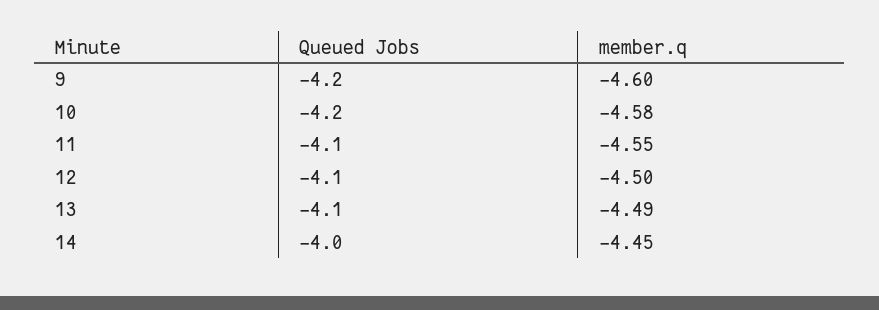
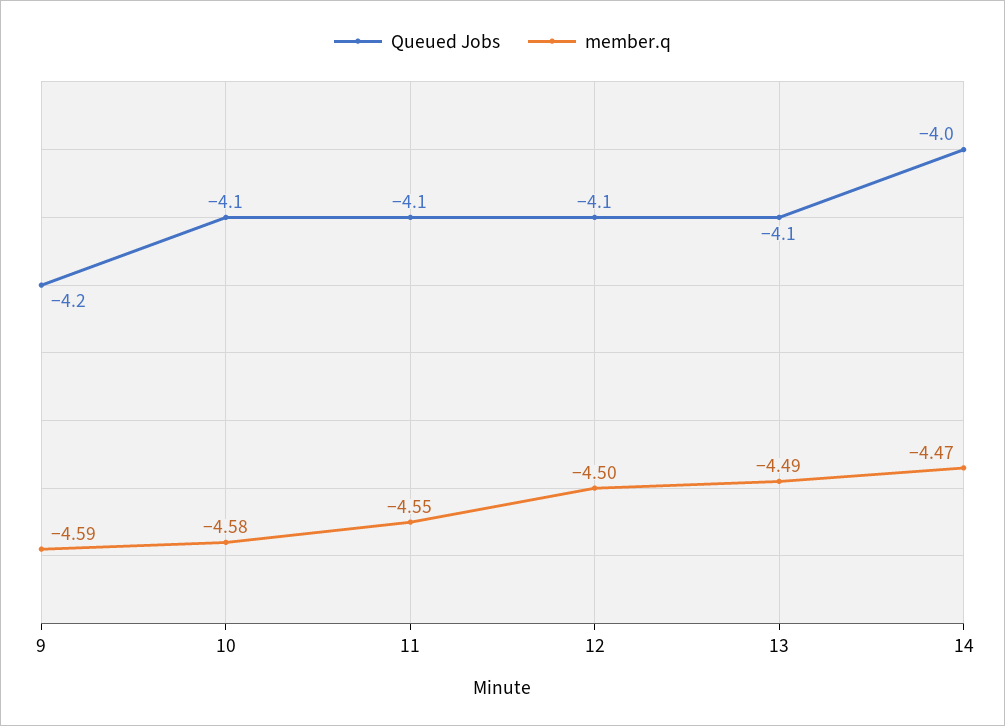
member.q, 9: -4.6 -> -4.59
Queued Jobs, 10: -4.2 -> -4.1
member.q, 14: -4.45 -> -4.47

